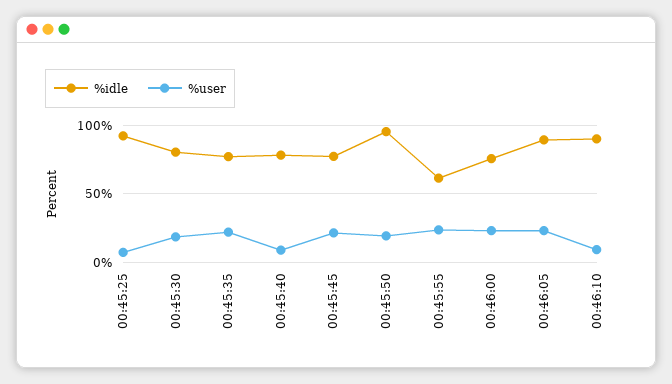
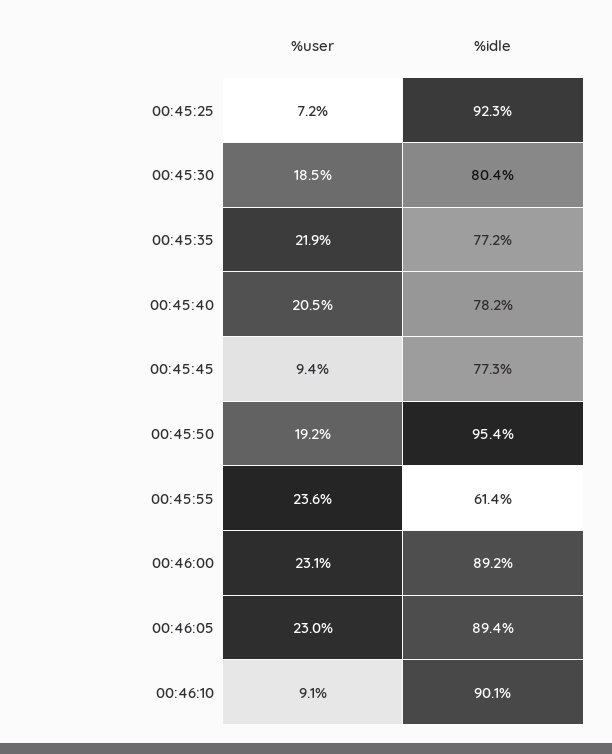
%user, 00:45:40: 10 -> 20.5
%user, 00:45:45: 20 -> 9.4
%idle, 00:46:00: 75 -> 89.2

